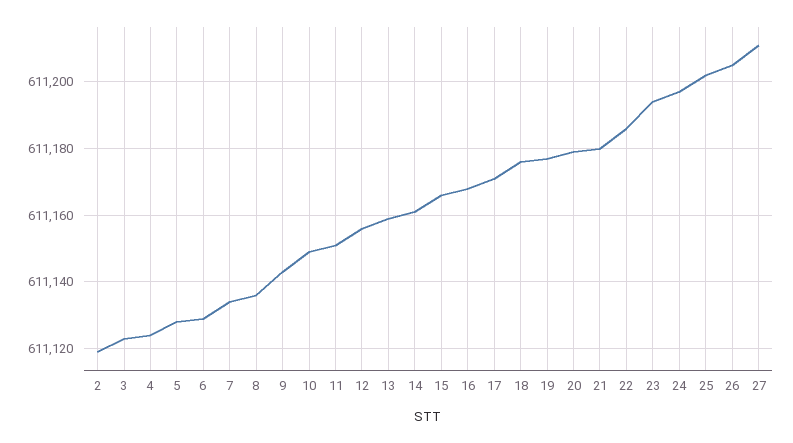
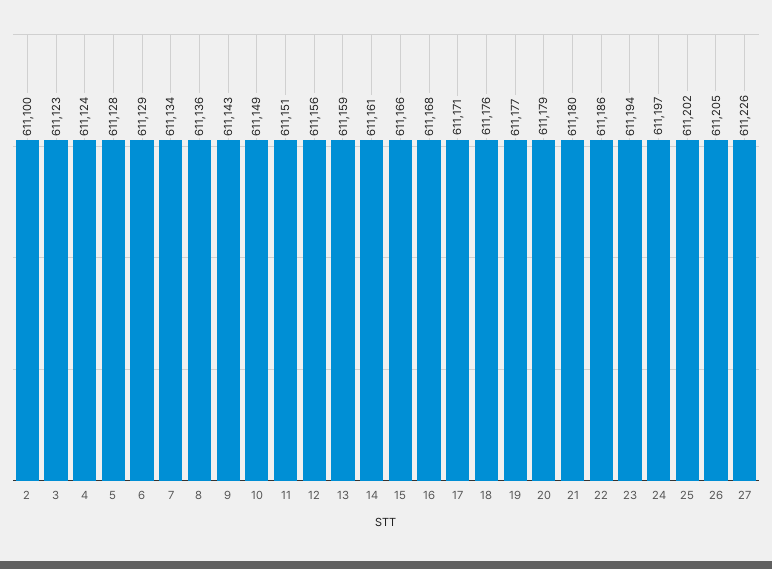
2: 611120 -> 611100
27: 611210 -> 611226

